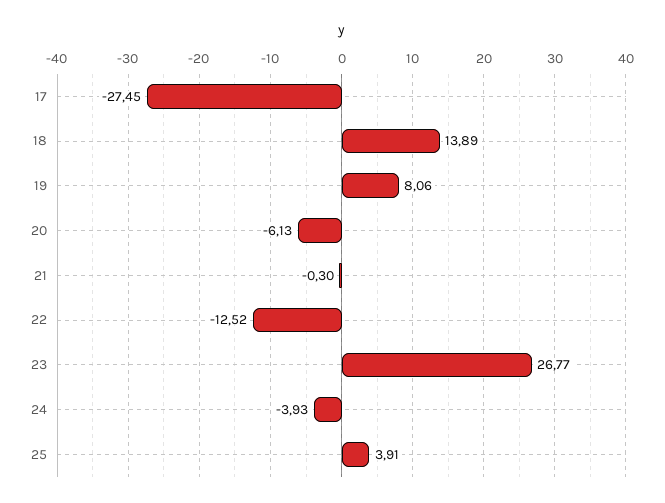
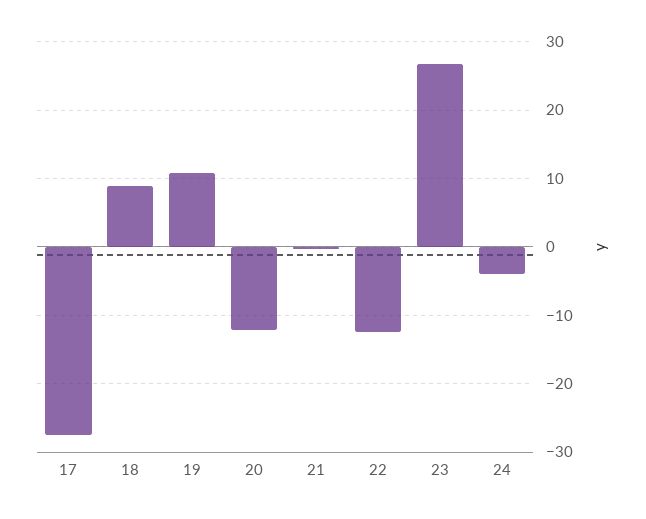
18: 13.89 -> 9
19: 8.06 -> 11
20: -6.13 -> -12
25: 3.91 -> none

